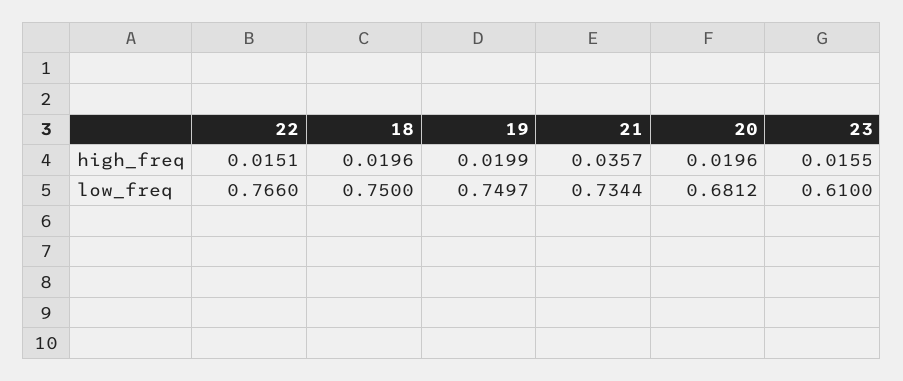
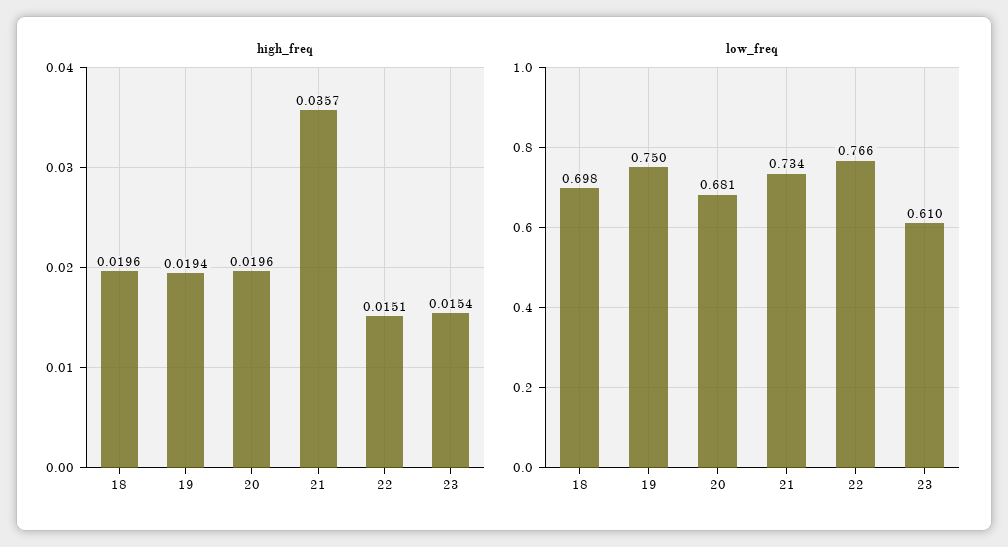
high_freq, 19: 0.0199 -> 0.0194
high_freq, 23: 0.0155 -> 0.0154
low_freq, 18: 0.75 -> 0.698

